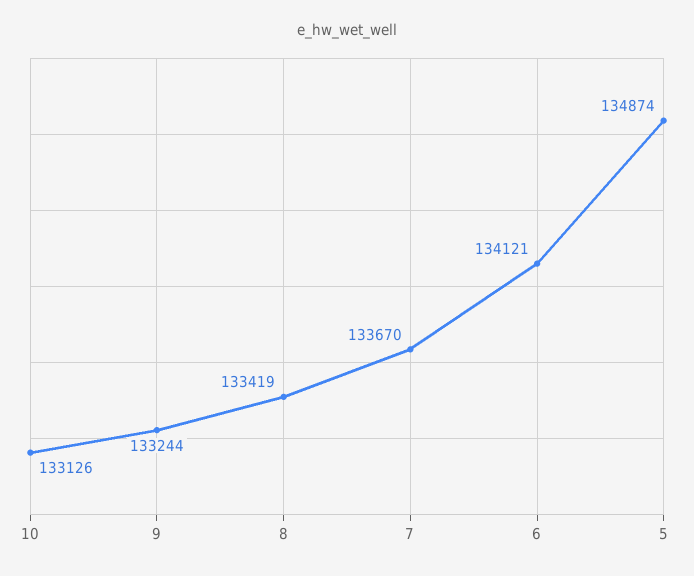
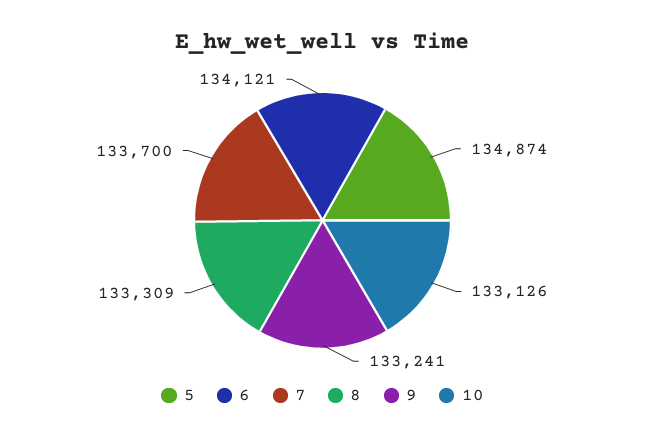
9: 133244 -> 133241
8: 133419 -> 133309
7: 133670 -> 133700

